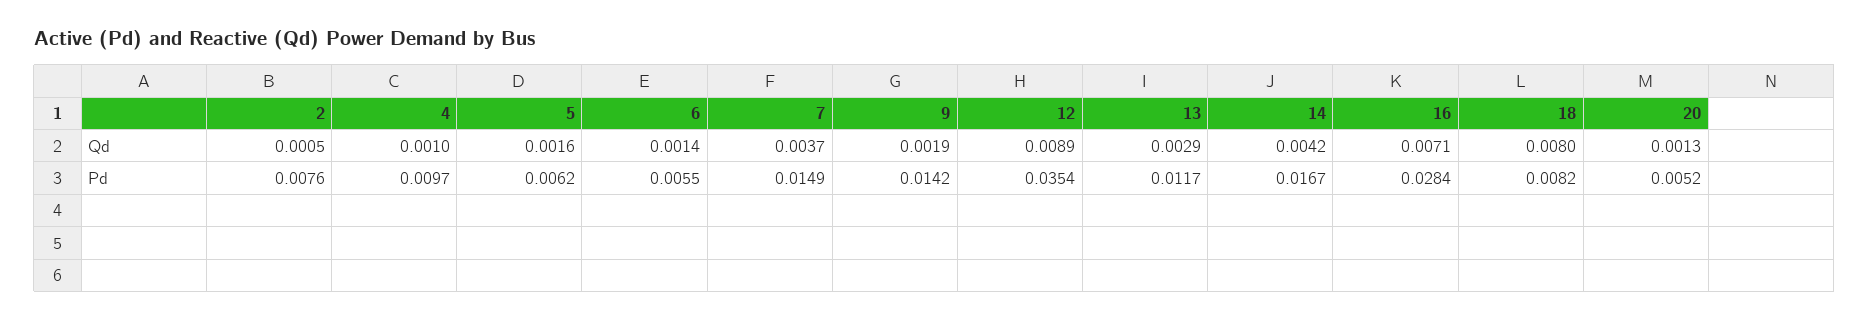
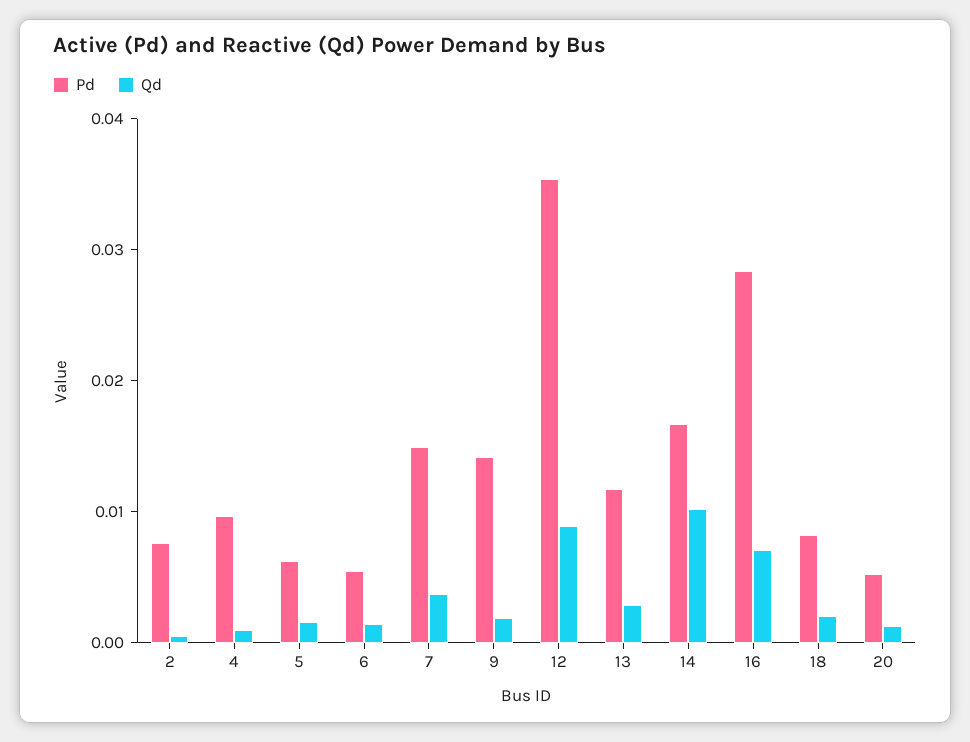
Qd, 14: 0.0042 -> 0.01
Qd, 18: 0.008 -> 0.002

